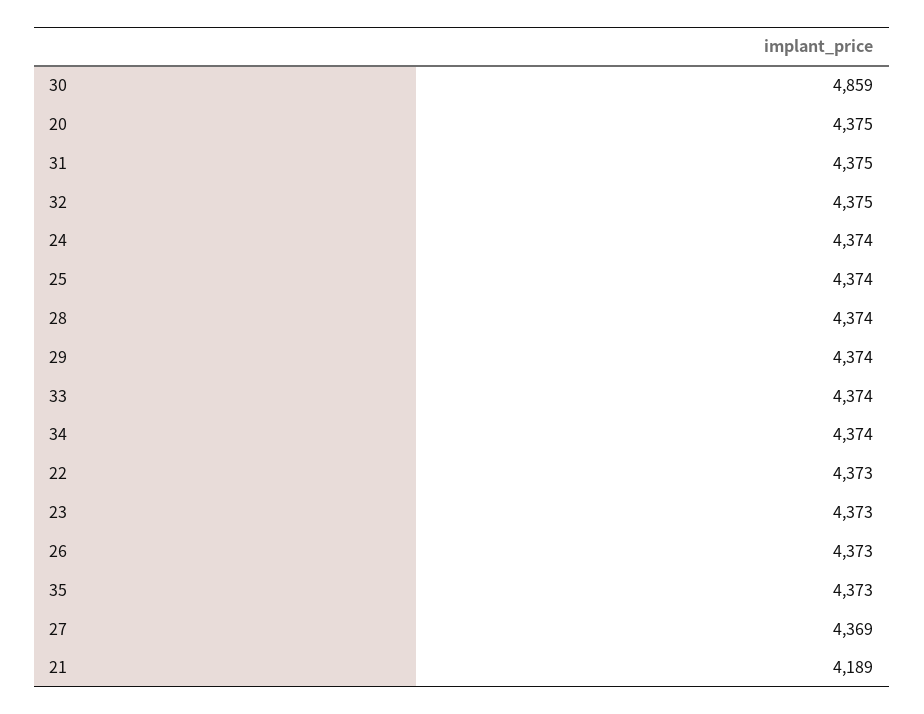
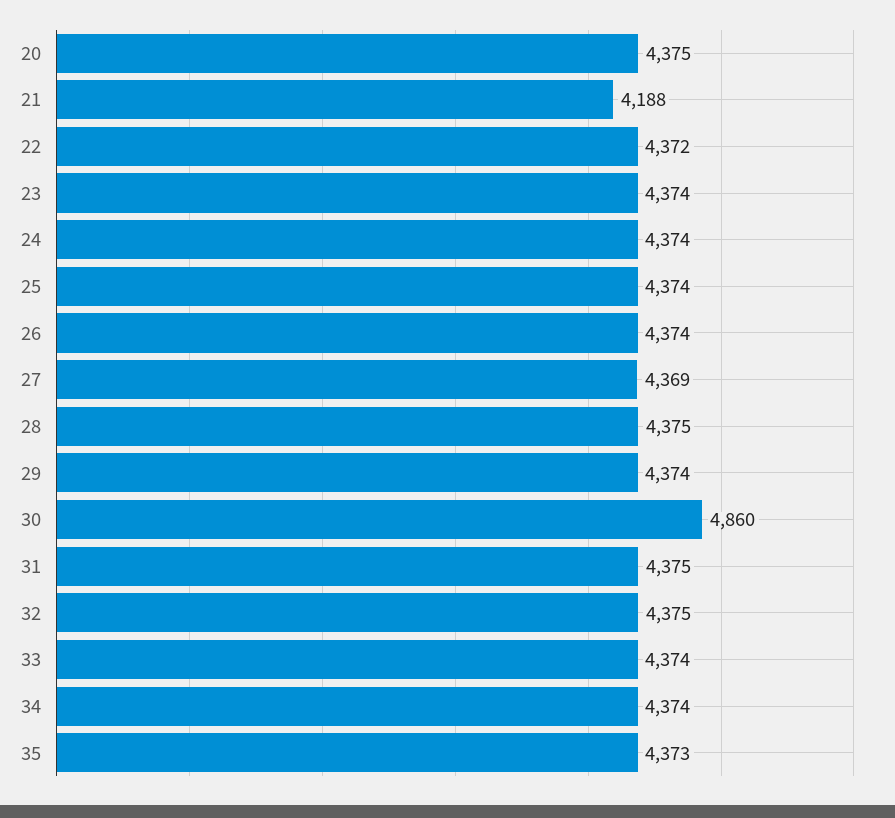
30: 4859 -> 4860
28: 4374 -> 4375
22: 4373 -> 4372
23: 4373 -> 4374
26: 4373 -> 4374
21: 4189 -> 4188

